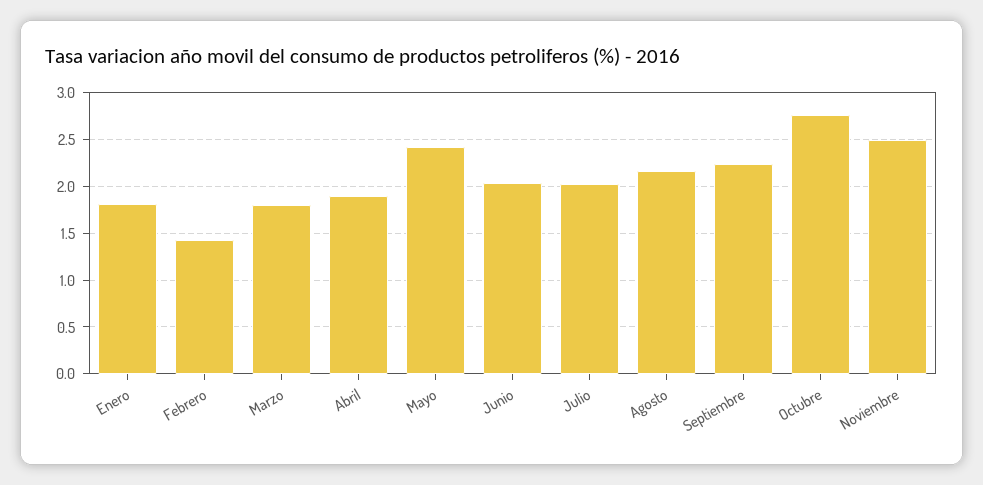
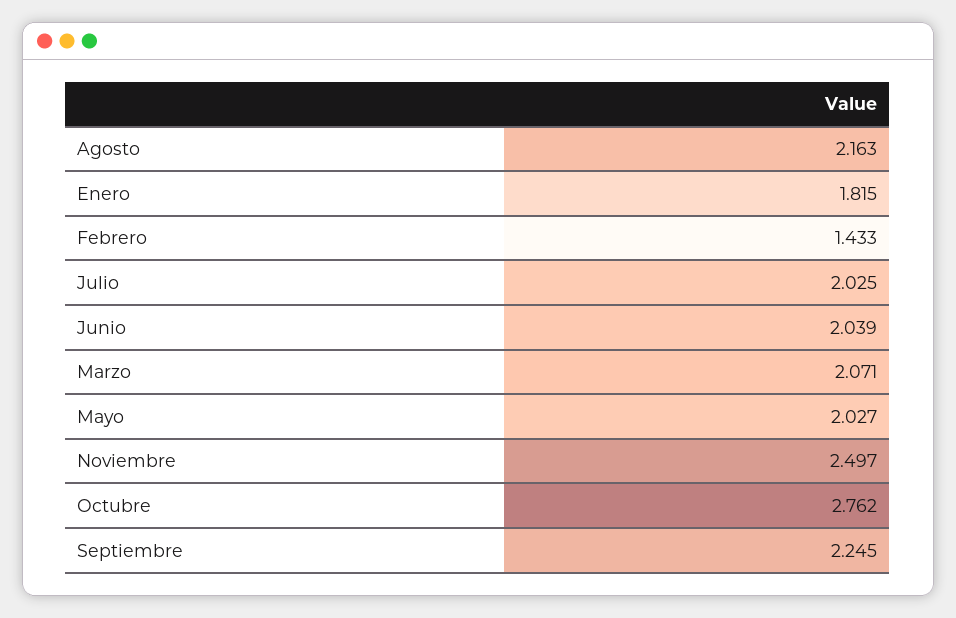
Marzo: 1.8 -> 2.071
Abril: 1.9 -> none
Mayo: 2.4 -> 2.027

